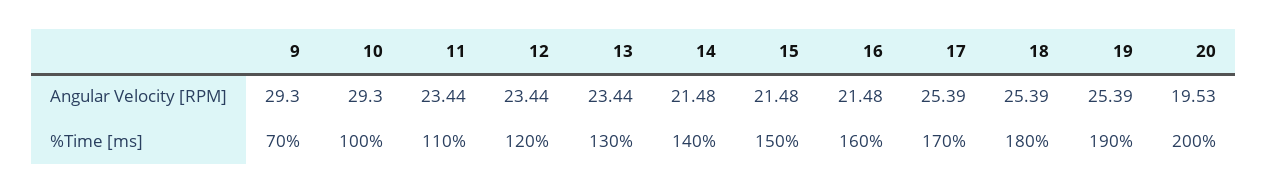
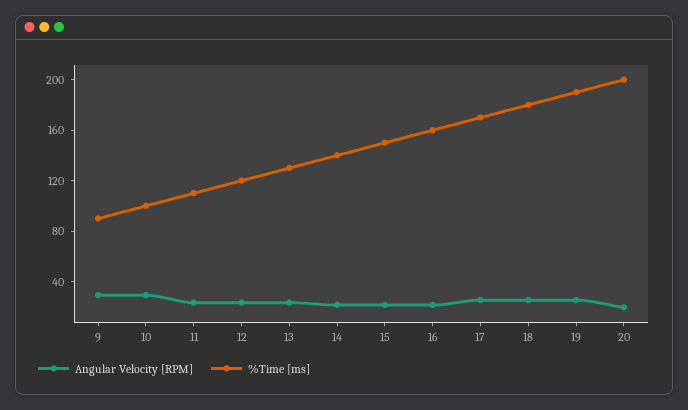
%Time [ms], 9: 70 -> 90

